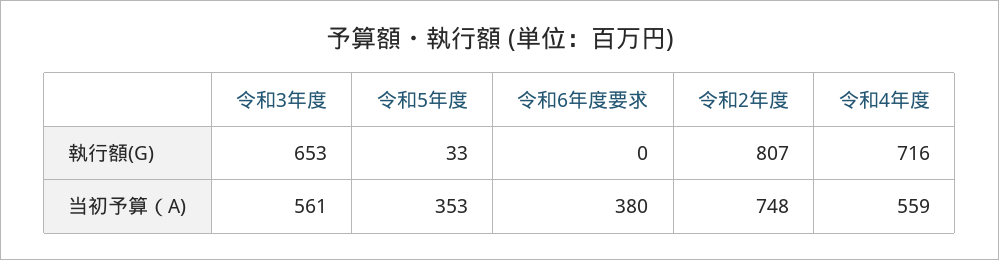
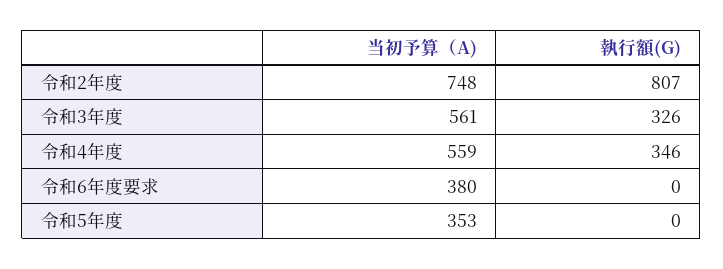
令和3年度, 執行額(G): 653 -> 326
令和5年度, 執行額(G): 33 -> 0
令和4年度, 執行額(G): 716 -> 346

